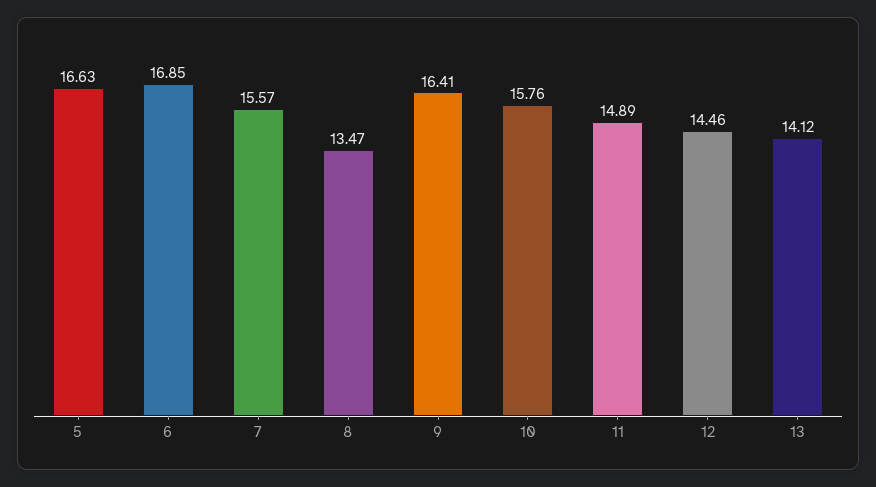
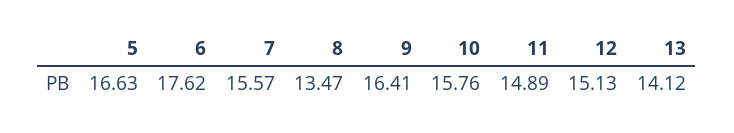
6: 16.85 -> 17.62
12: 14.46 -> 15.13

